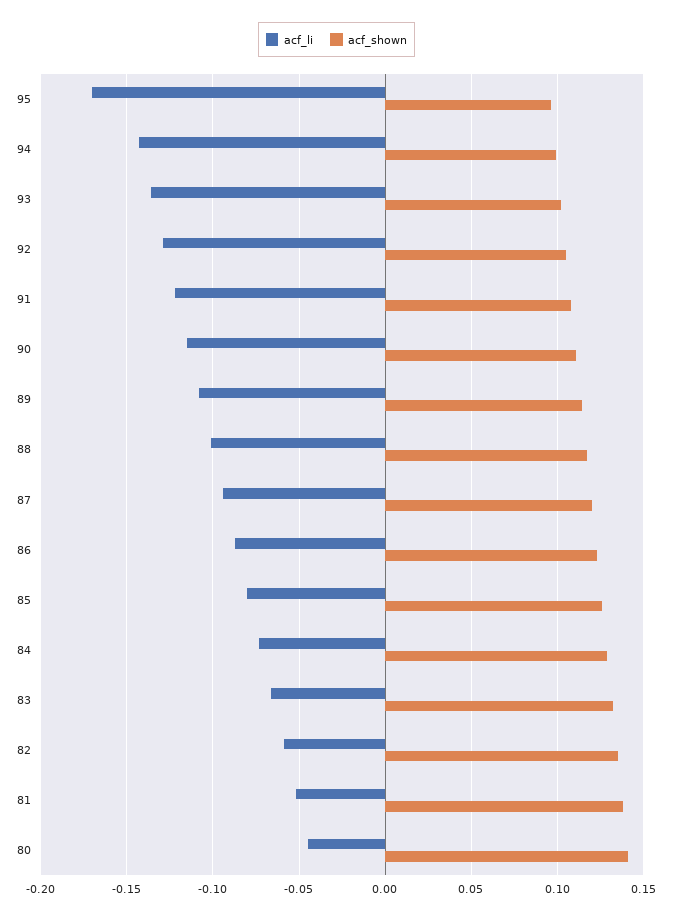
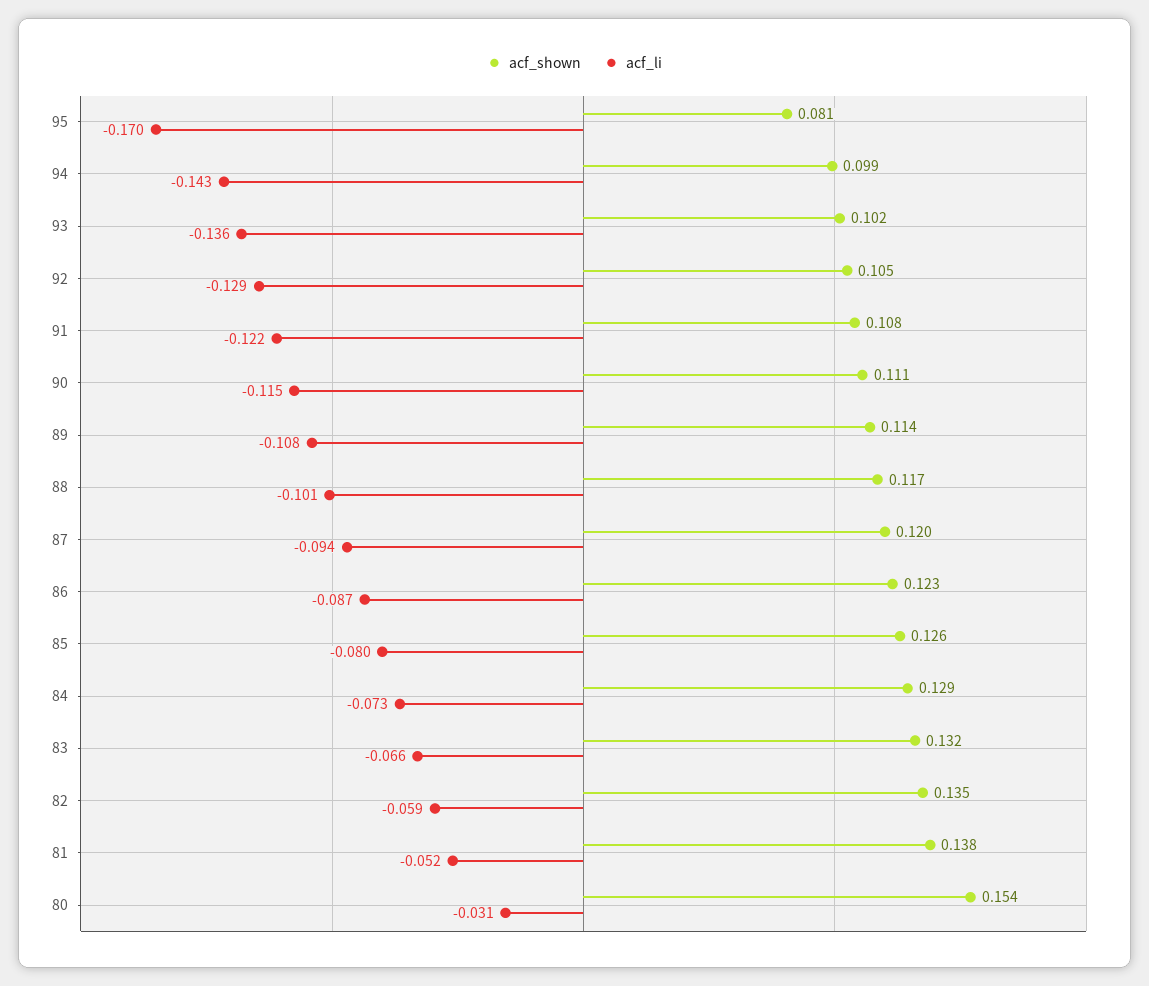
acf_shown, 95: 0.095 -> 0.081
acf_li, 80: -0.045 -> -0.031
acf_shown, 80: 0.14 -> 0.154

